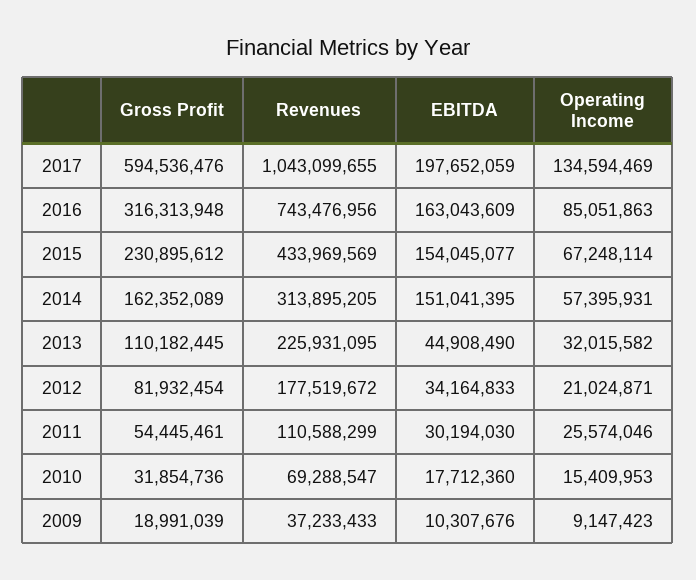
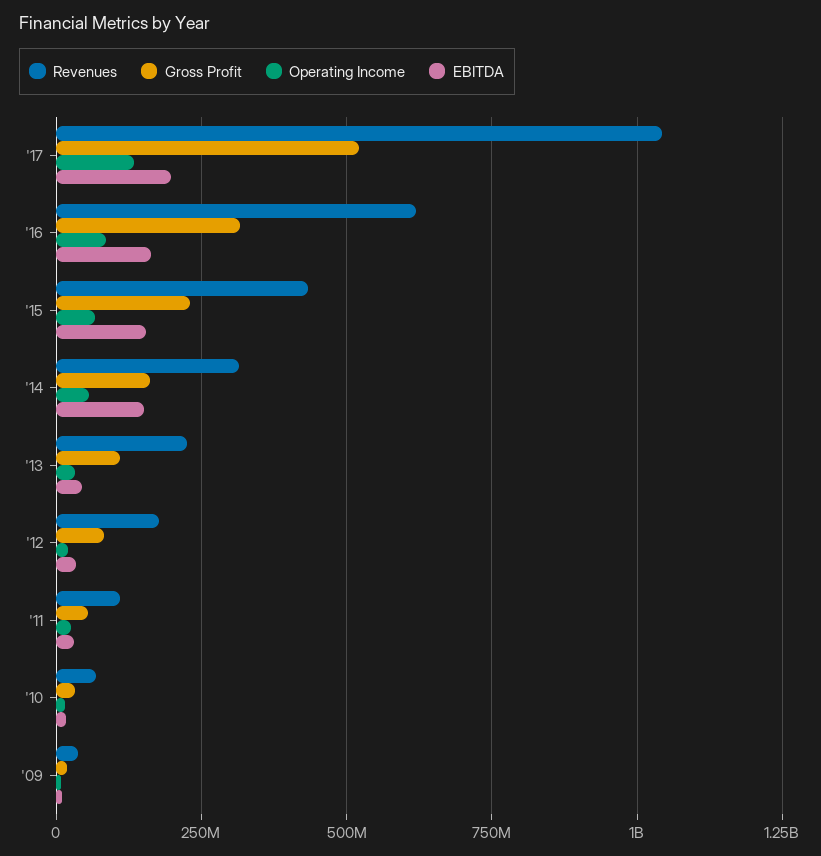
Gross Profit, 2017: 594536476 -> 525000000
Revenues, 2016: 743476956 -> 625000000

